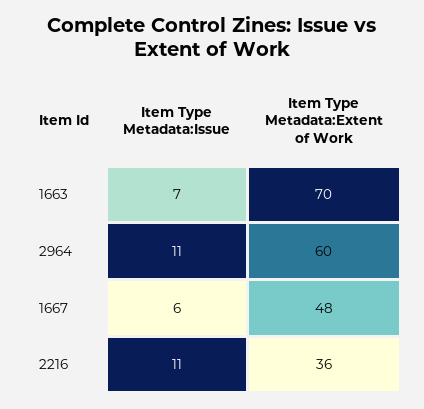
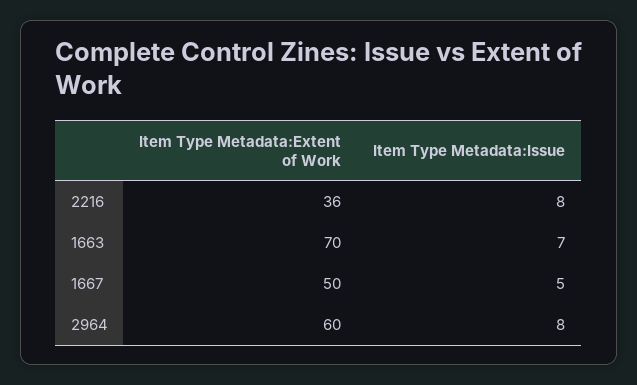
Item Type Metadata:Issue, 2964: 11 -> 8
Item Type Metadata:Issue, 1667: 6 -> 5
Item Type Metadata:Extent of Work, 1667: 48 -> 50
Item Type Metadata:Issue, 2216: 11 -> 8

